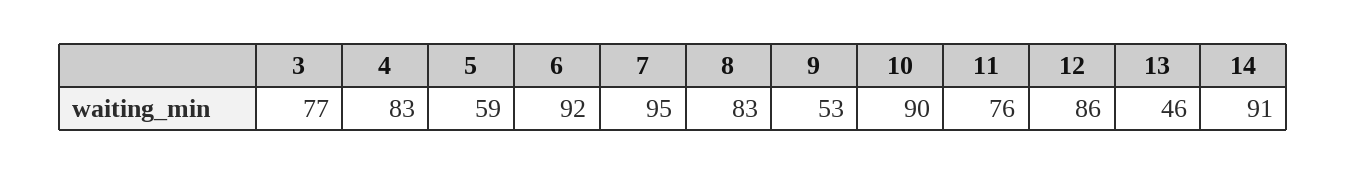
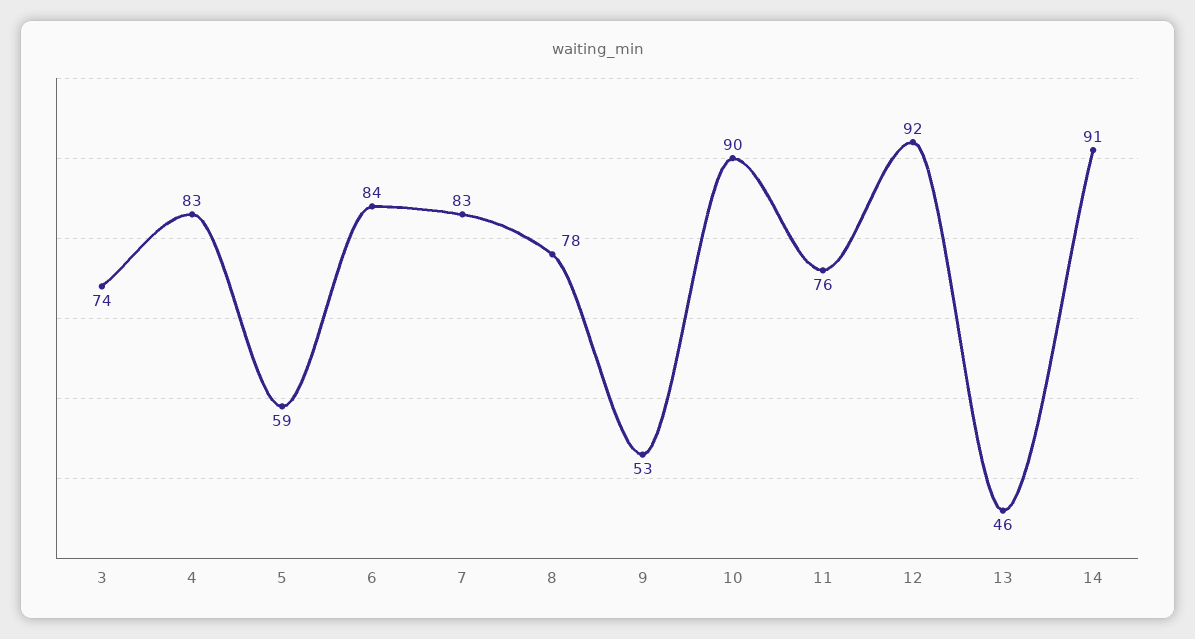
3: 77 -> 74
6: 92 -> 84
7: 95 -> 83
8: 83 -> 78
12: 86 -> 92

